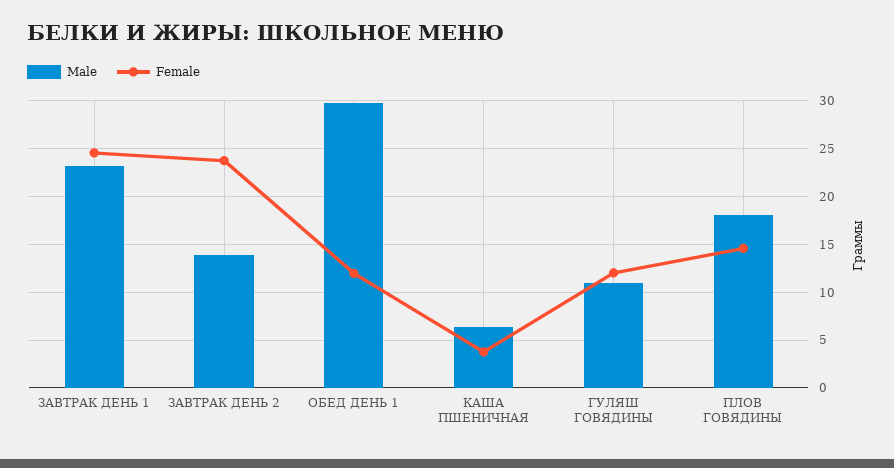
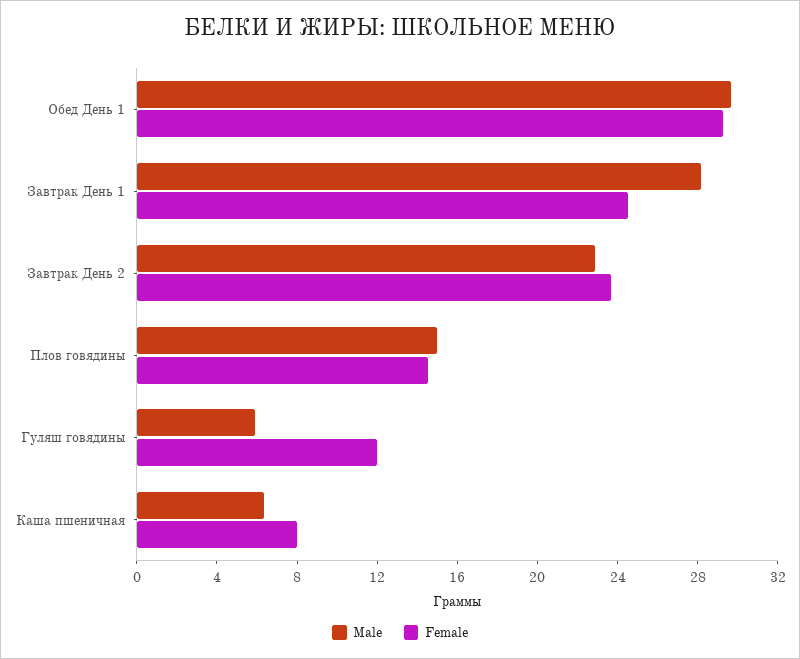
Male, ЗАВТРАК ДЕНЬ 1: 23 -> 28
Male, ЗАВТРАК ДЕНЬ 2: 14 -> 23
Female, ОБЕД ДЕНЬ 1: 12 -> 29
Female, КАША ПШЕНИЧНАЯ: 4 -> 8
Male, ГУЛЯШ ГОВЯДИНЫ: 11 -> 6
Male, ПЛОВ ГОВЯДИНЫ: 18 -> 15

